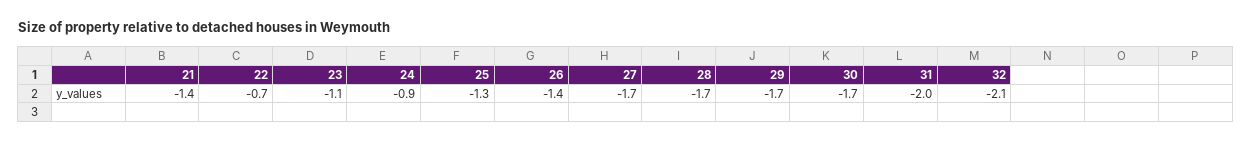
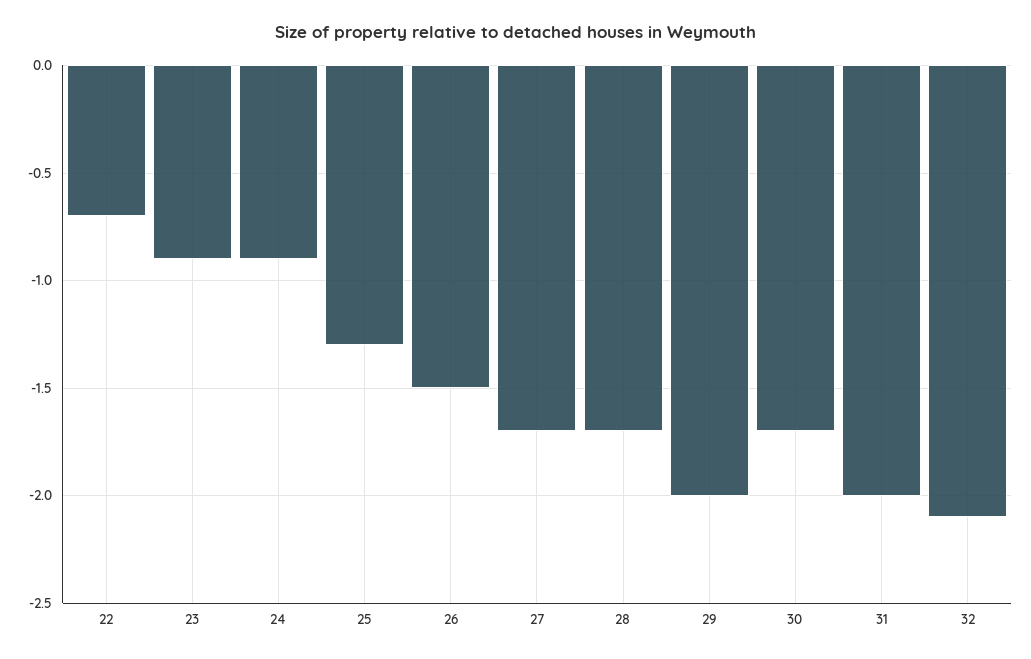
21: -1.4 -> none
23: -1.1 -> -0.9
26: -1.4 -> -1.5
29: -1.7 -> -2

